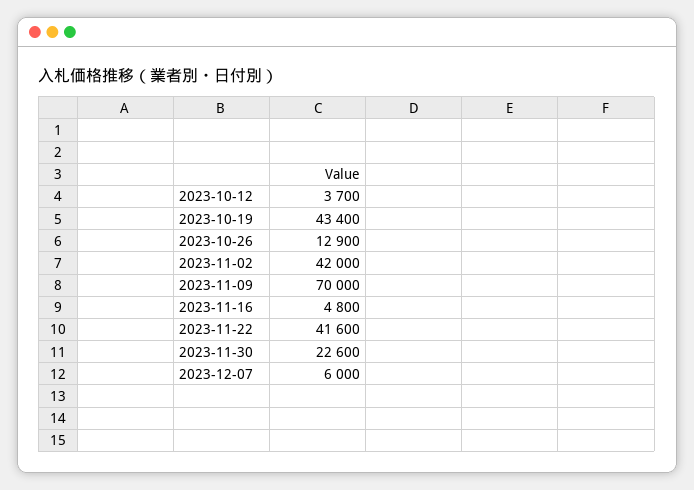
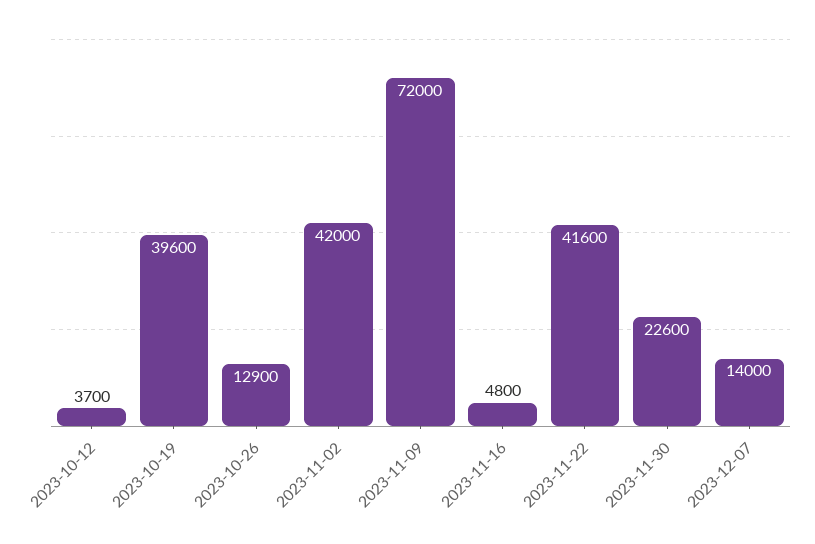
2023-10-19: 43400 -> 39600
2023-11-09: 70000 -> 72000
2023-12-07: 6000 -> 14000

